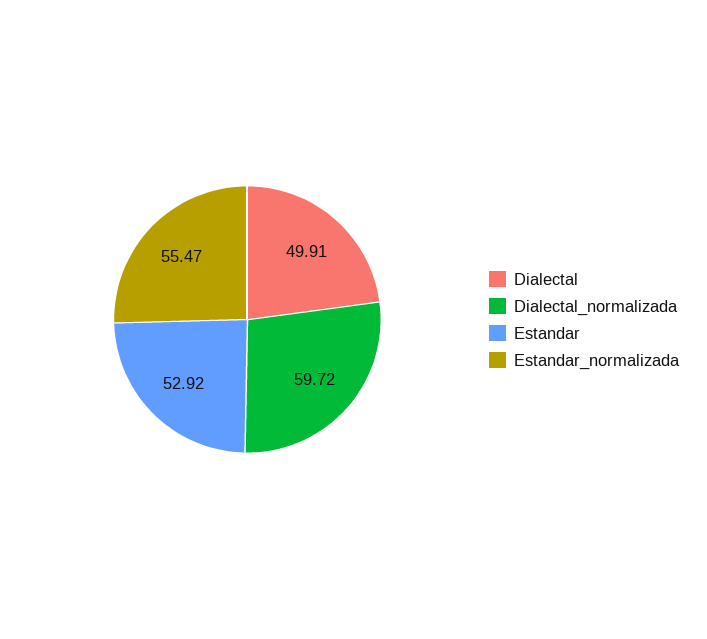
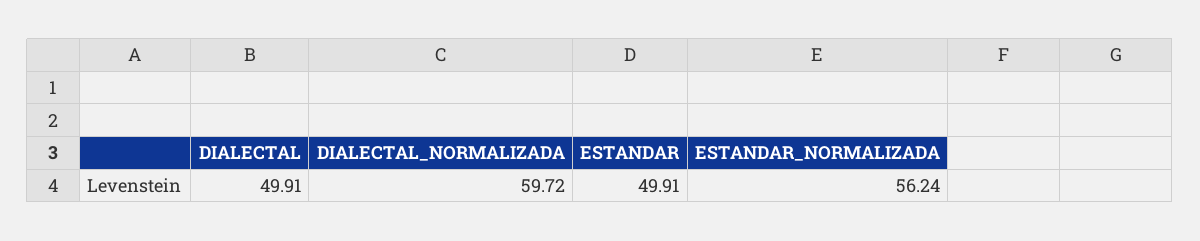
Estandar: 52.92 -> 49.91
Estandar_normalizada: 55.47 -> 56.24

